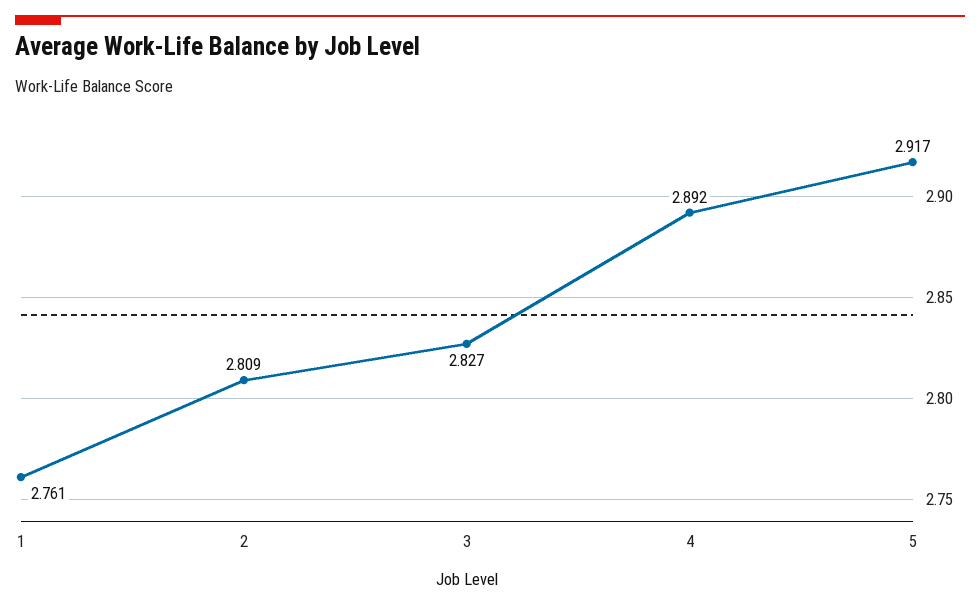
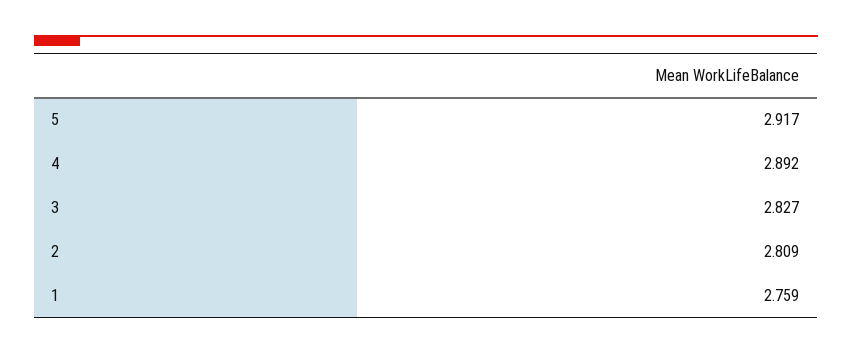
1: 2.761 -> 2.759

